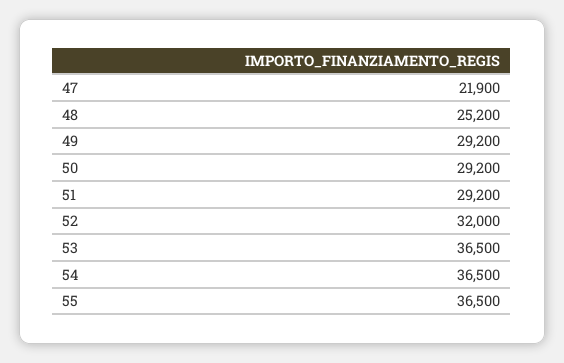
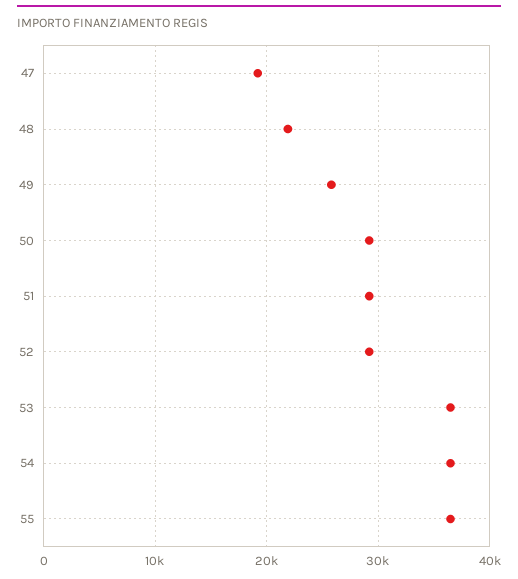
47: 21900 -> 19000
48: 25200 -> 22000
49: 29200 -> 26000
52: 32000 -> 29000

